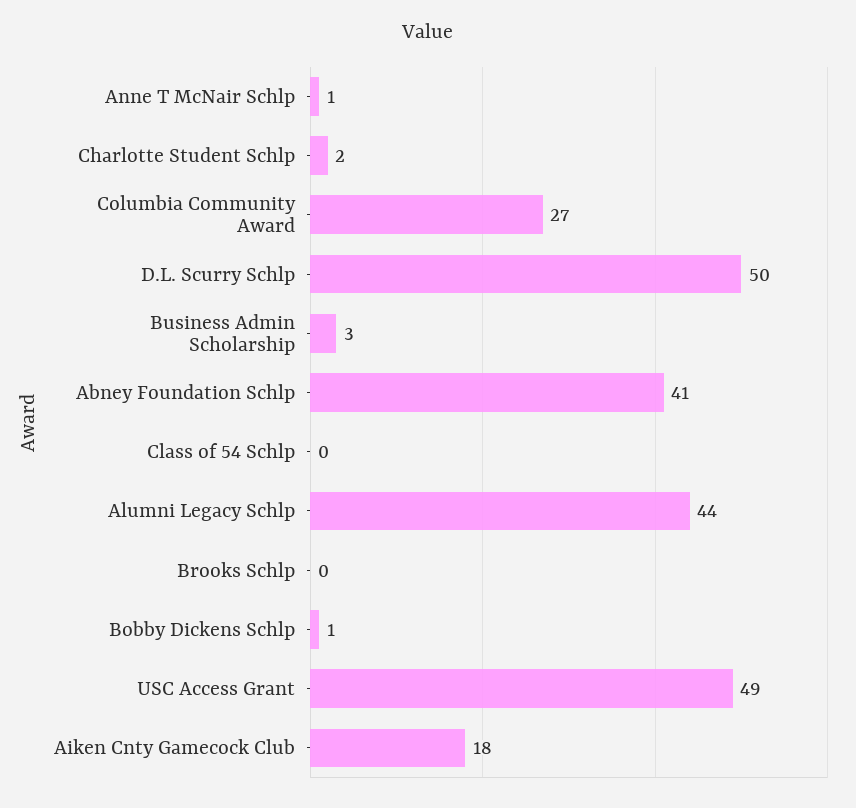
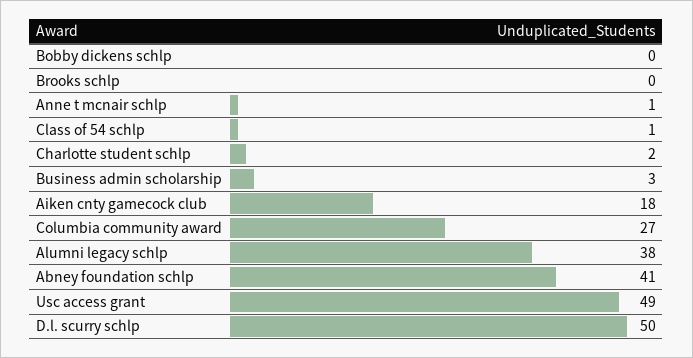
Class of 54 Schlp: 0 -> 1
Alumni Legacy Schlp: 44 -> 38
Bobby Dickens Schlp: 1 -> 0

